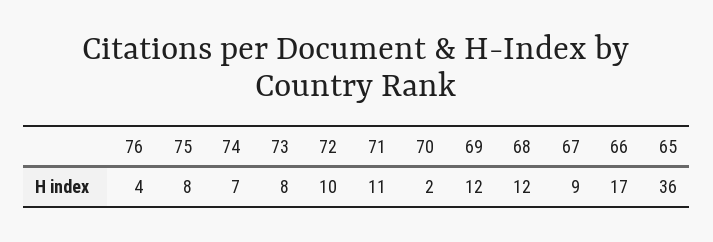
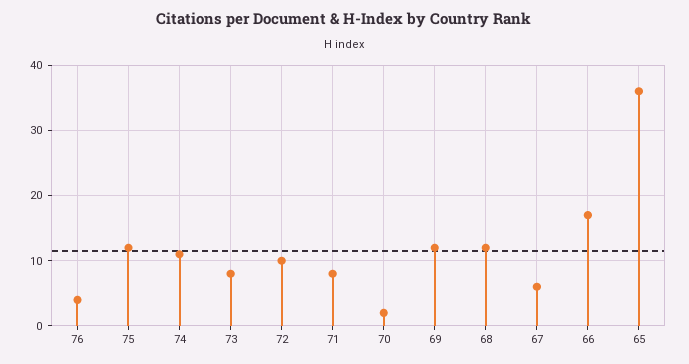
75: 8 -> 12
74: 7 -> 11
71: 11 -> 8
67: 9 -> 6

